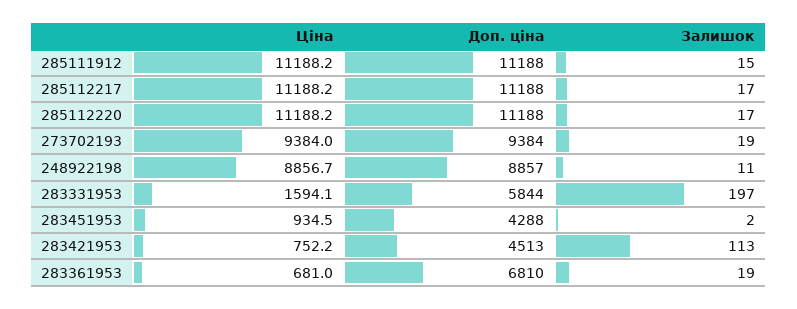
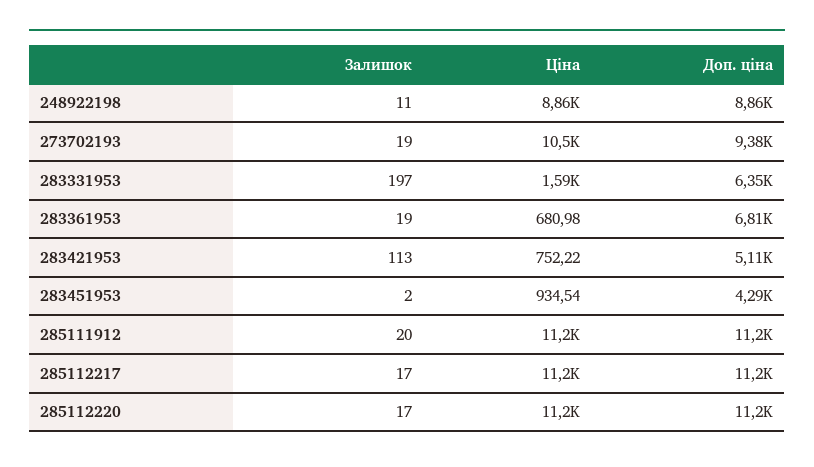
Залишок, 285111912: 15 -> 20
Ціна, 273702193: 9384 -> 10500
Доп. ціна, 283331953: 5844 -> 6350
Доп. ціна, 283421953: 4513 -> 5110

